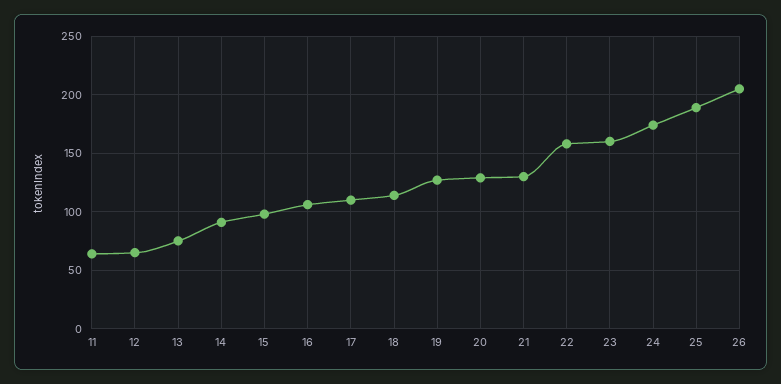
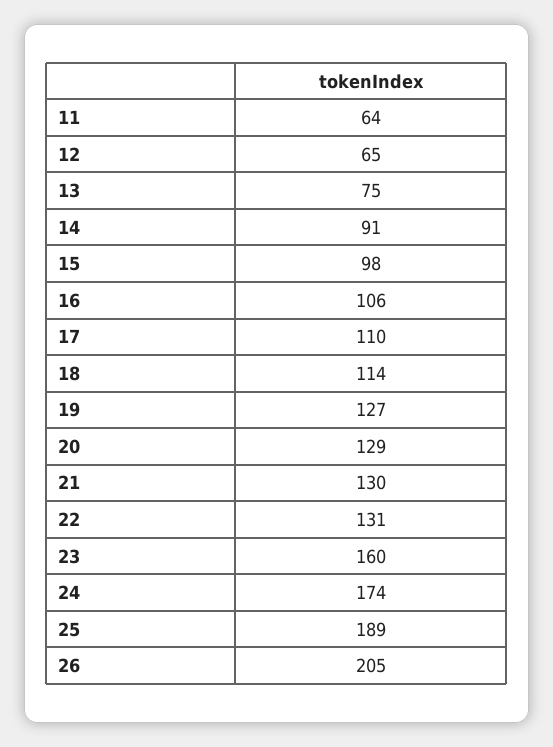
22: 160 -> 131

